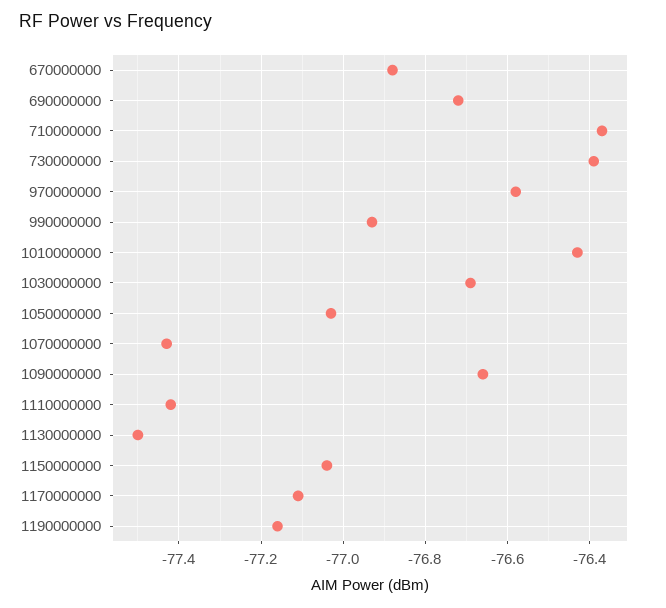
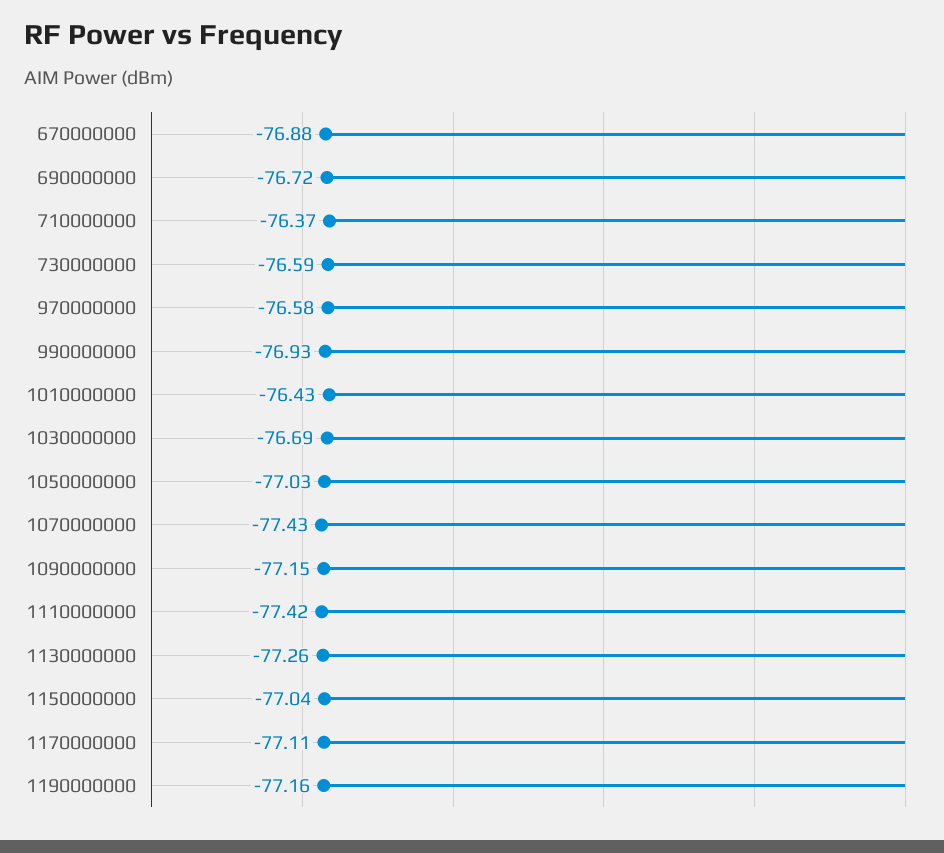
730000000: -76.4 -> -76.59
1090000000: -76.65 -> -77.15
1130000000: -77.5 -> -77.26

